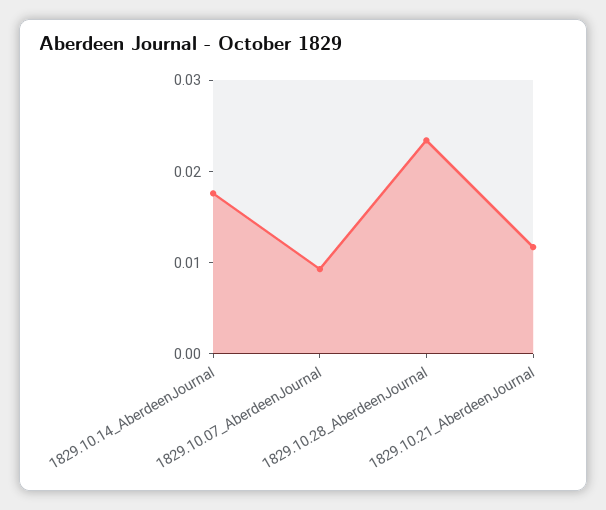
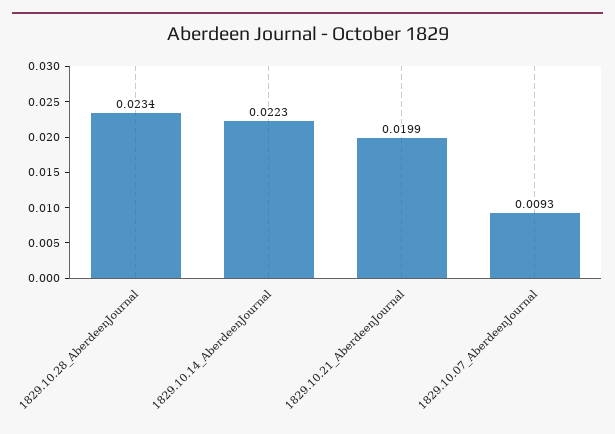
1829.10.14_AberdeenJournal: 0.018 -> 0.0223
1829.10.21_AberdeenJournal: 0.012 -> 0.0199

